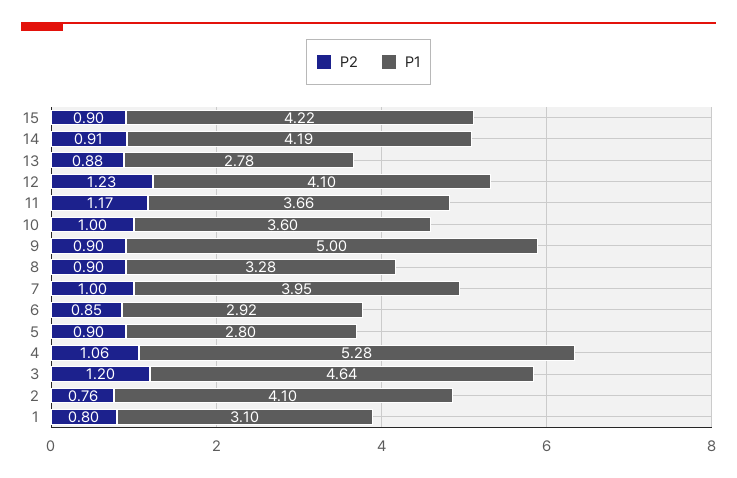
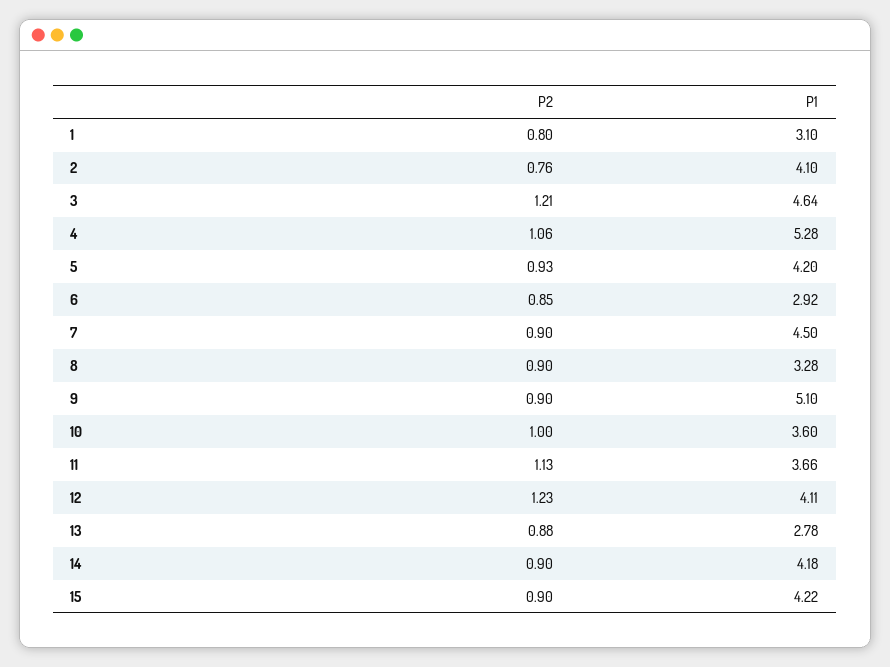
P2, 14: 0.91 -> 0.9
P1, 14: 4.19 -> 4.18
P1, 12: 4.1 -> 4.11
P2, 11: 1.17 -> 1.13
P1, 9: 5 -> 5.1
P2, 7: 1 -> 0.9
P1, 7: 3.95 -> 4.5
P2, 5: 0.9 -> 0.93
P1, 5: 2.8 -> 4.2
P2, 3: 1.2 -> 1.21

